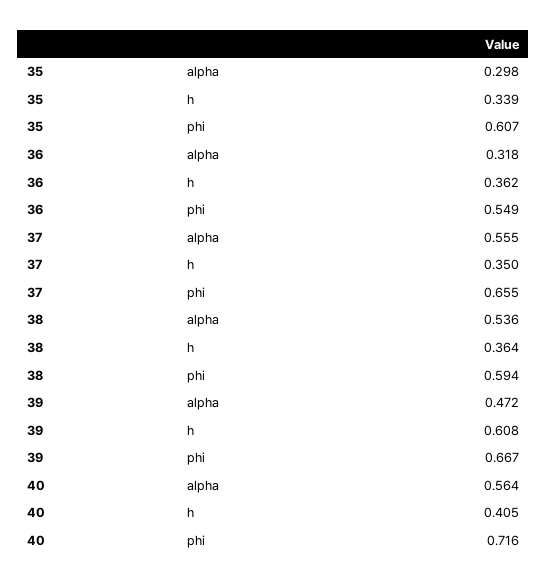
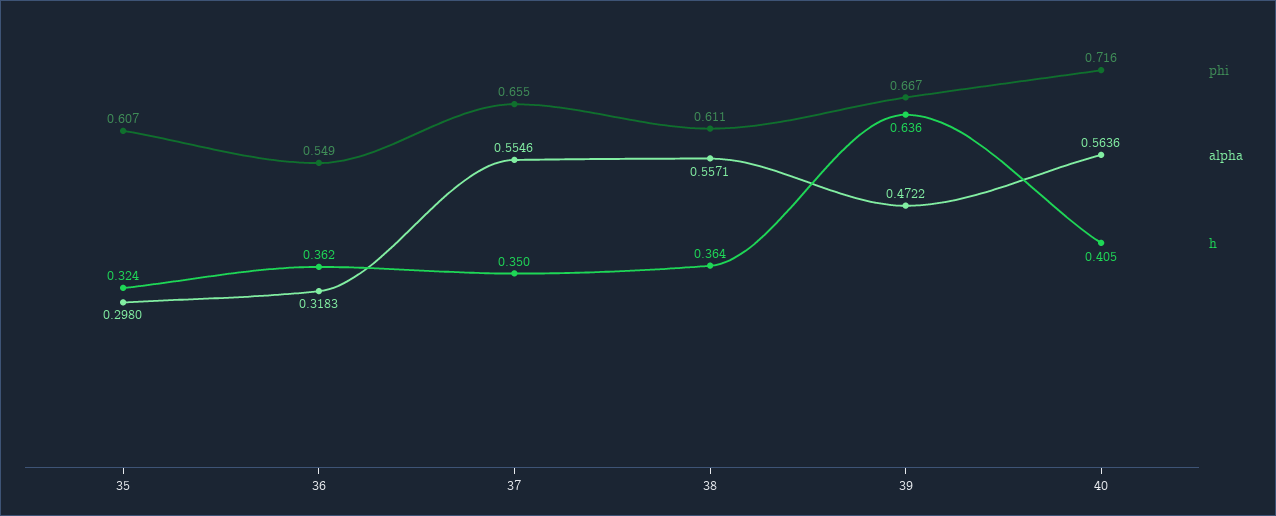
h, 35: 0.339 -> 0.324
alpha, 38: 0.536 -> 0.5571
phi, 38: 0.594 -> 0.611
h, 39: 0.608 -> 0.636

